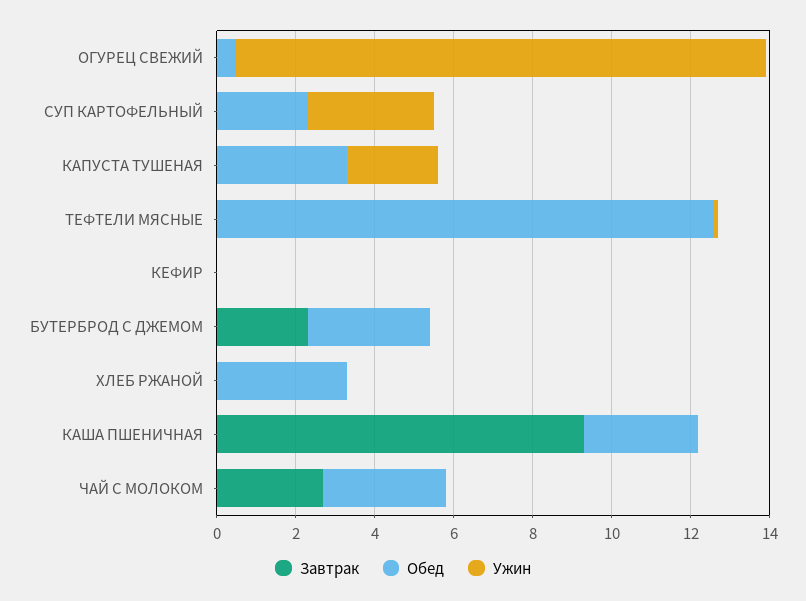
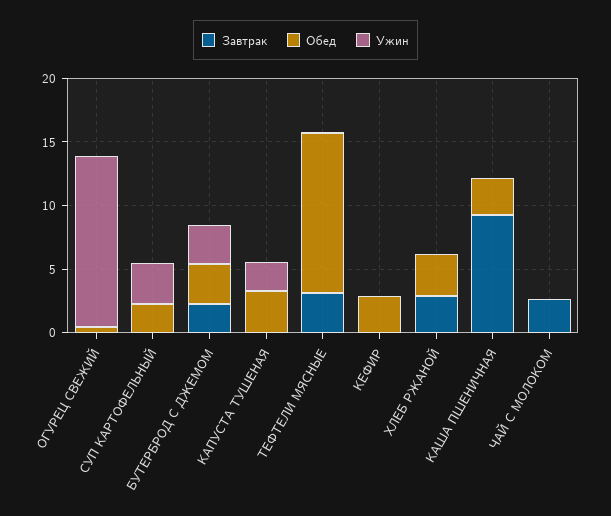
Завтрак, ТЕФТЕЛИ МЯСНЫЕ: 0 -> 3
Обед, КЕФИР: 0 -> 3
Ужин, БУТЕРБРОД С ДЖЕМОМ: 0 -> 3
Завтрак, ХЛЕБ РЖАНОЙ: 0 -> 3
Обед, ЧАЙ С МОЛОКОМ: 3 -> 0

